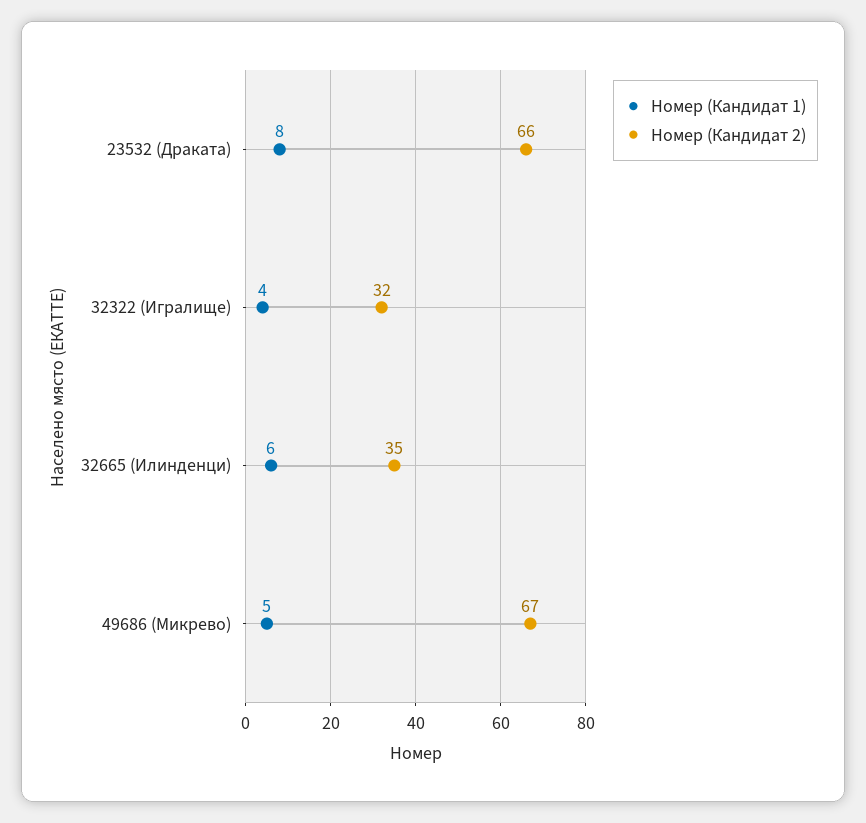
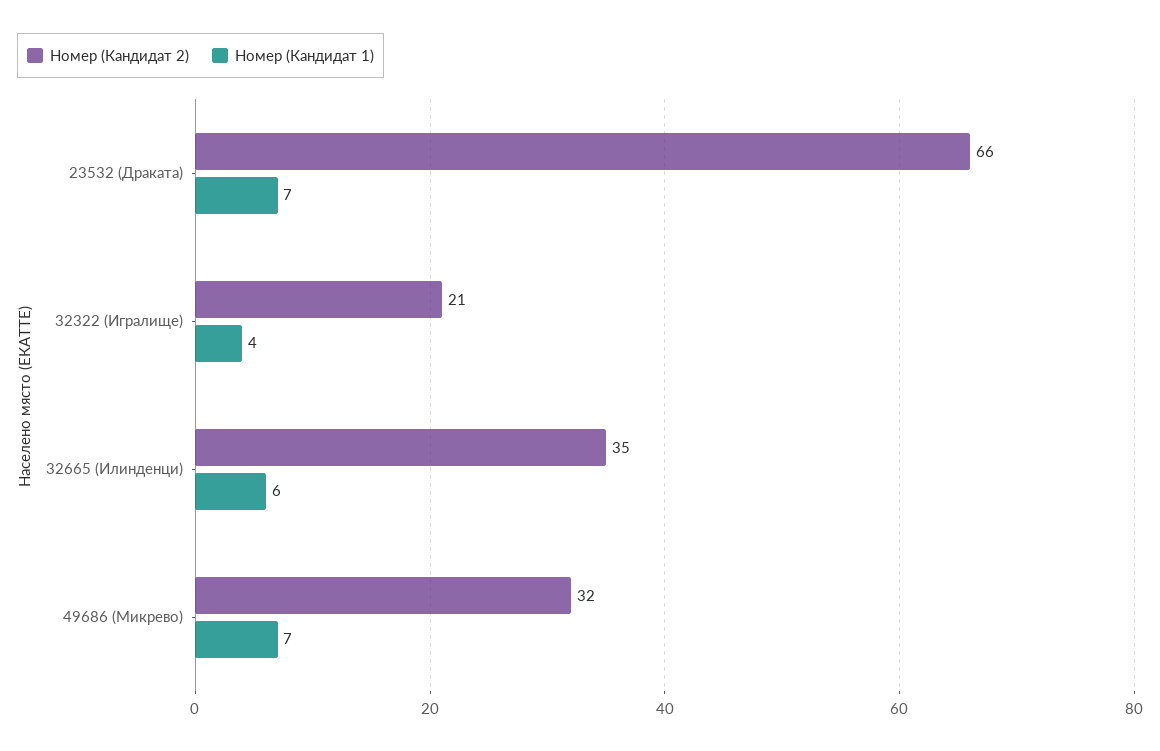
Номер (Кандидат 1), 23532 (Драката): 8 -> 7
Номер (Кандидат 2), 32322 (Игралище): 32 -> 21
Номер (Кандидат 1), 49686 (Микрево): 5 -> 7
Номер (Кандидат 2), 49686 (Микрево): 67 -> 32

